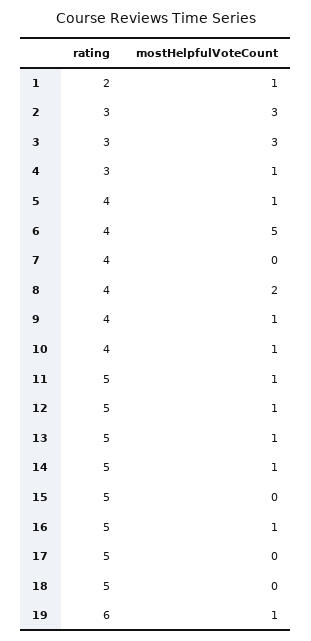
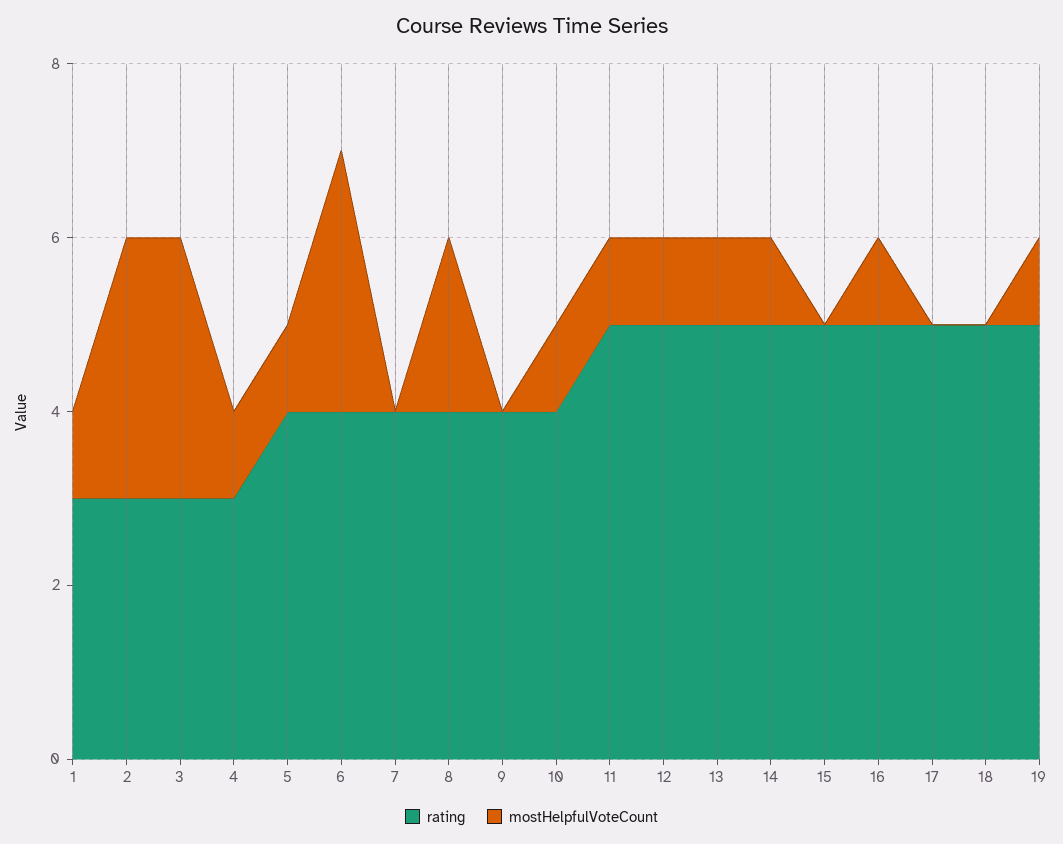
rating, 1: 2 -> 3
mostHelpfulVoteCount, 6: 5 -> 3
mostHelpfulVoteCount, 9: 1 -> 0
rating, 19: 6 -> 5

